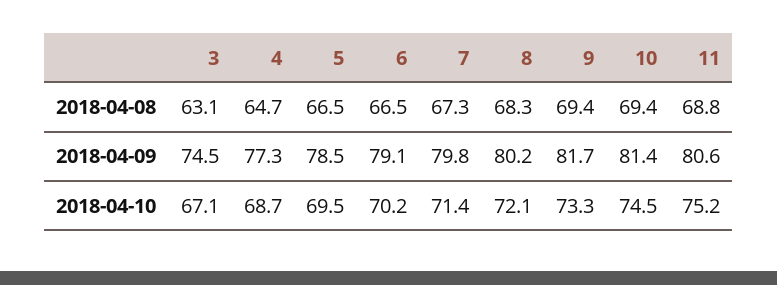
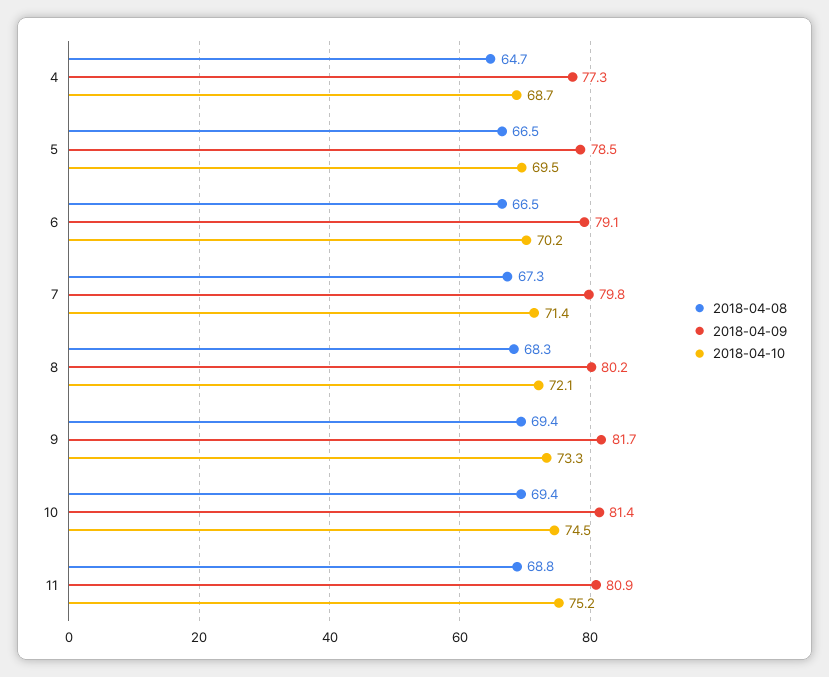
2018-04-08, 3: 63.1 -> none
2018-04-09, 3: 74.5 -> none
2018-04-09, 11: 80.6 -> 80.9
2018-04-10, 3: 67.1 -> none

